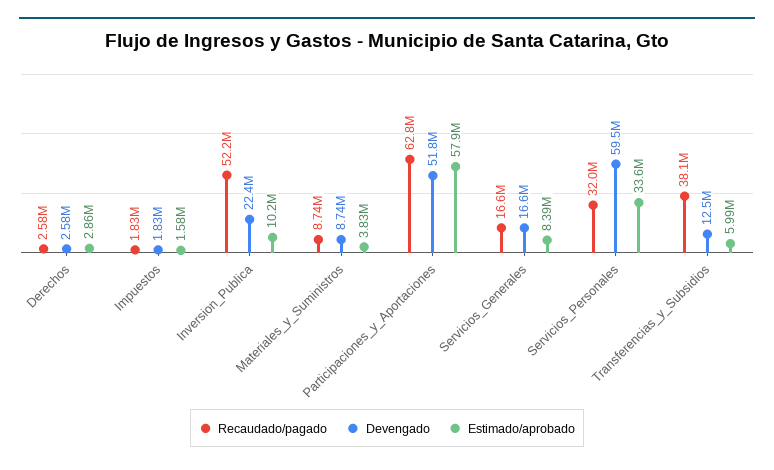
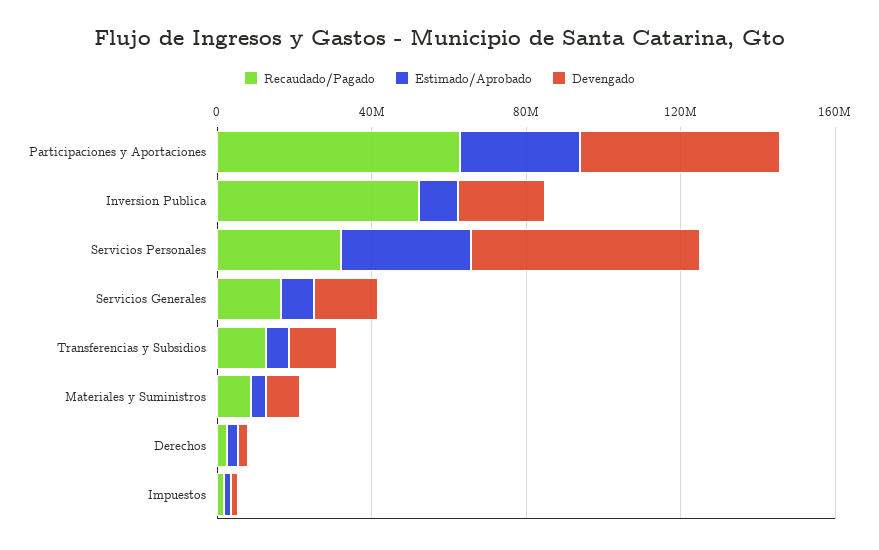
Estimado/aprobado, Participaciones_y_Aportaciones: 57900000 -> 30000000
Recaudado/pagado, Transferencias_y_Subsidios: 38100000 -> 10000000

